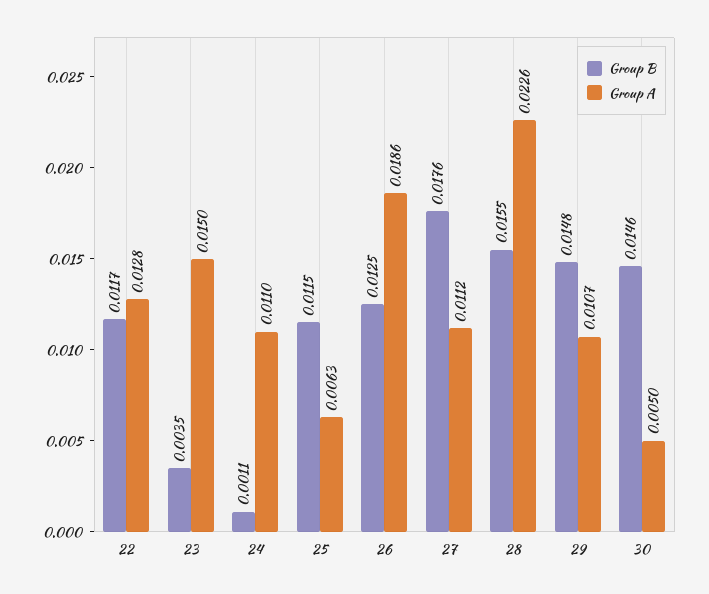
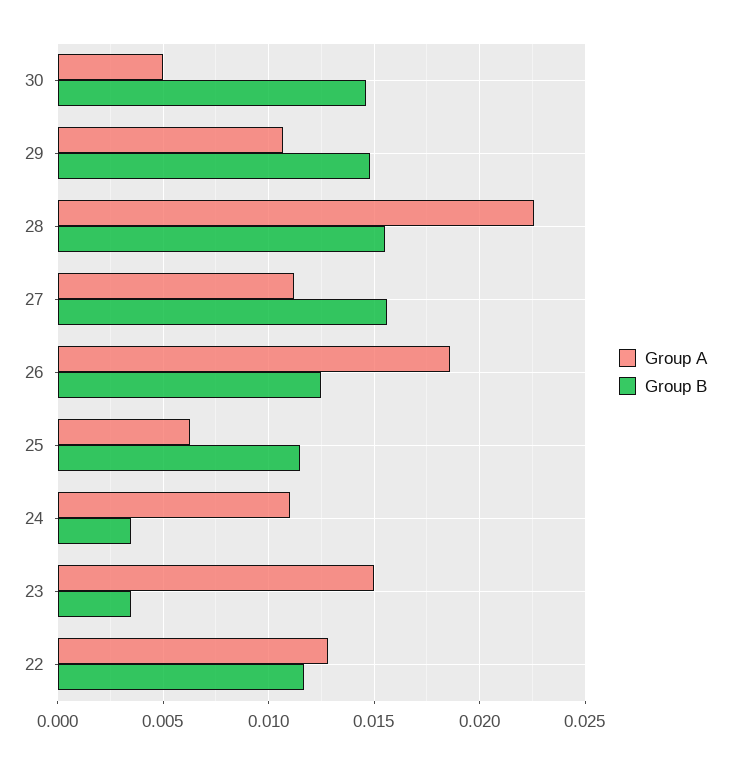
Group B, 24: 0.0011 -> 0.0035
Group B, 27: 0.0176 -> 0.0155

